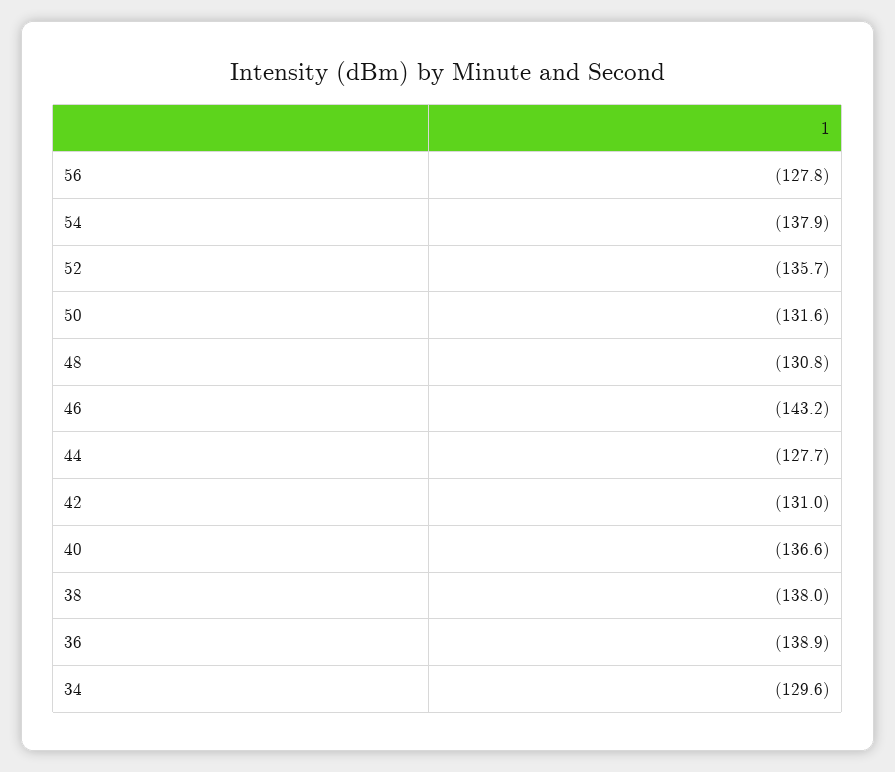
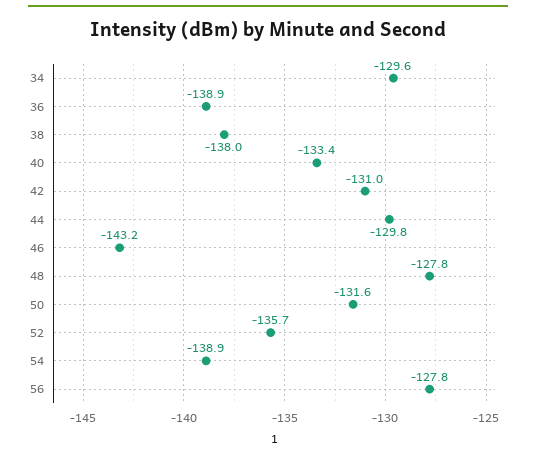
54: -137.9 -> -138.9
48: -130.8 -> -127.8
44: -127.7 -> -129.8
40: -136.6 -> -133.4

